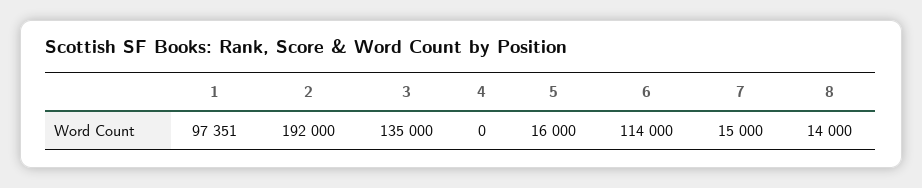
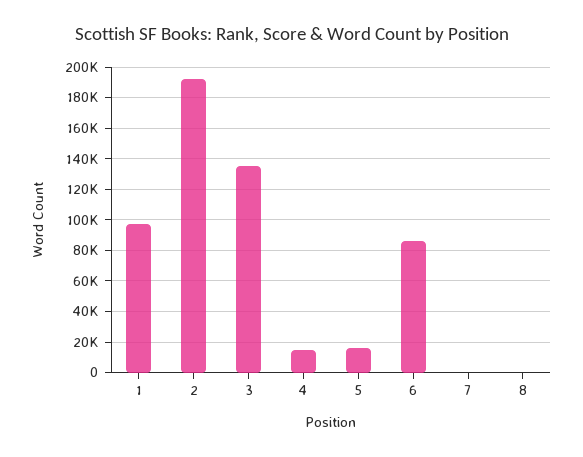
4: 0 -> 15000
6: 114000 -> 85000
7: 15000 -> 0
8: 14000 -> 0

